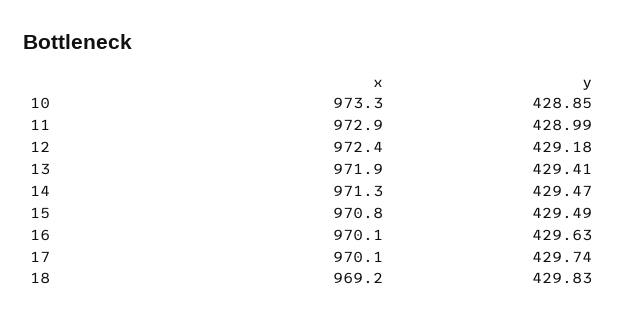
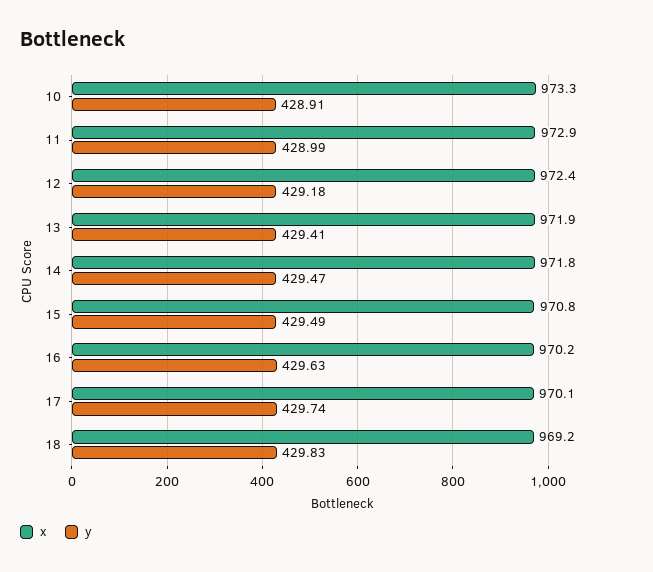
y, 10: 428.85 -> 428.91
x, 14: 971.3 -> 971.8
x, 16: 970.1 -> 970.2

